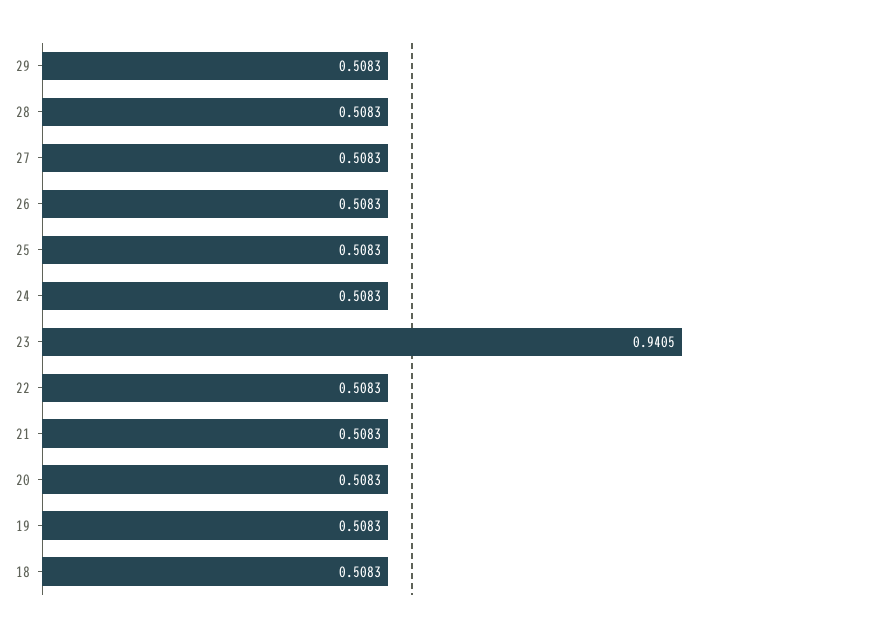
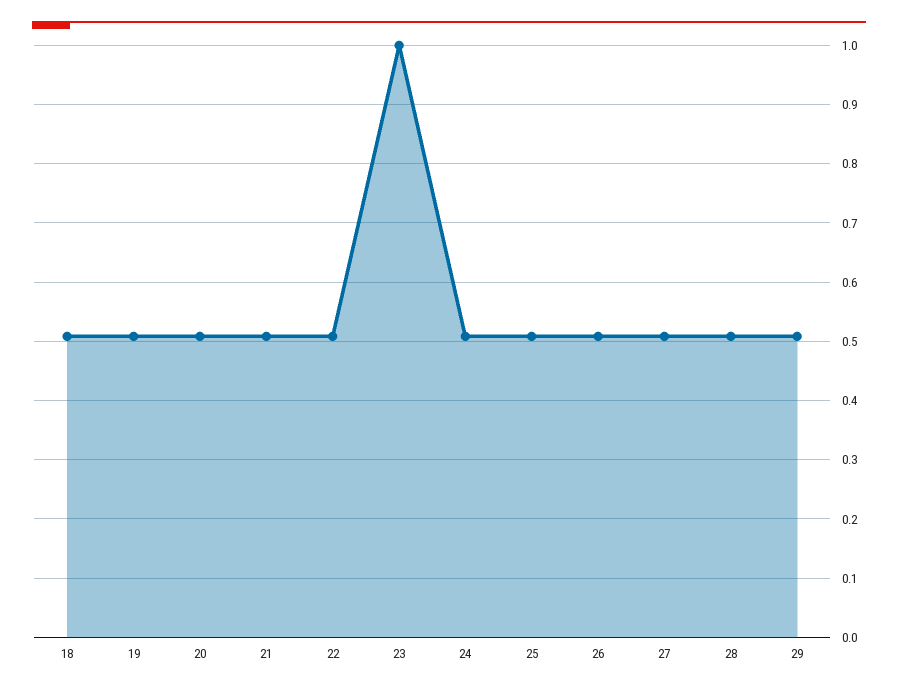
23: 0.9405 -> 1

